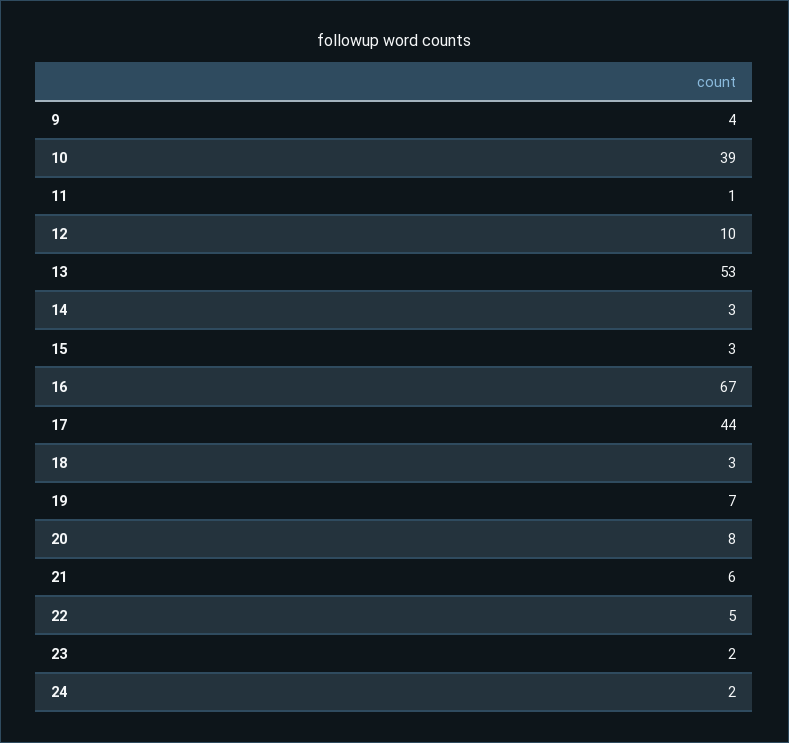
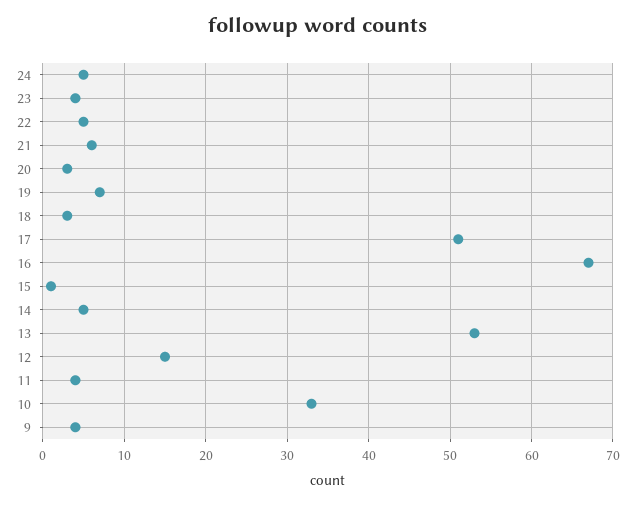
10: 39 -> 33
11: 1 -> 4
12: 10 -> 15
14: 3 -> 5
15: 3 -> 1
17: 44 -> 51
20: 8 -> 3
23: 2 -> 4
24: 2 -> 5

